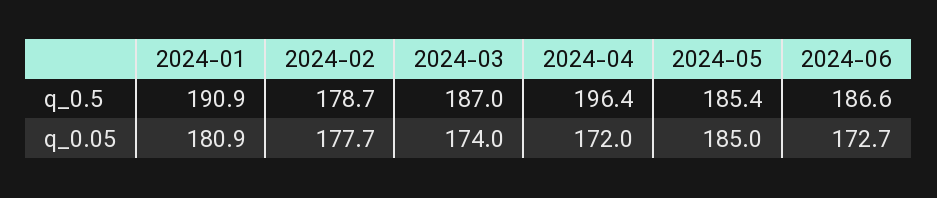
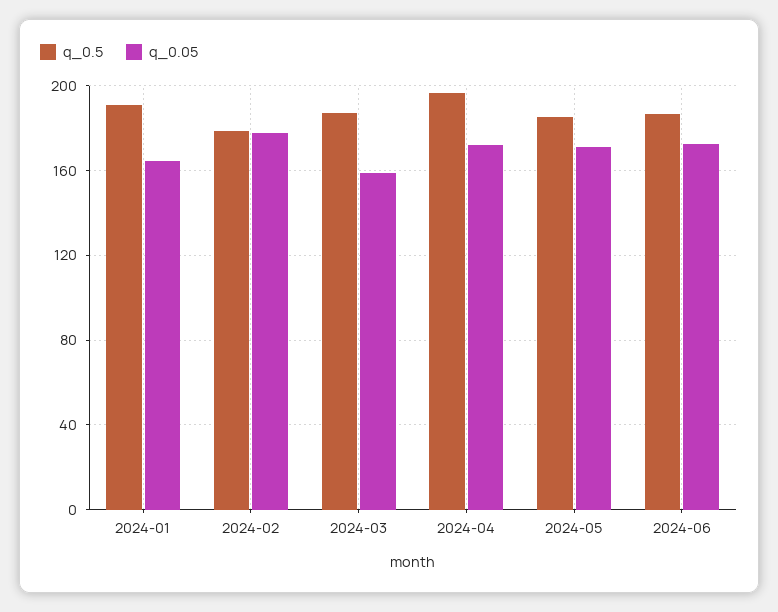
q_0.05, 2024-01: 180.9 -> 165
q_0.05, 2024-03: 174 -> 160
q_0.05, 2024-05: 185 -> 170

